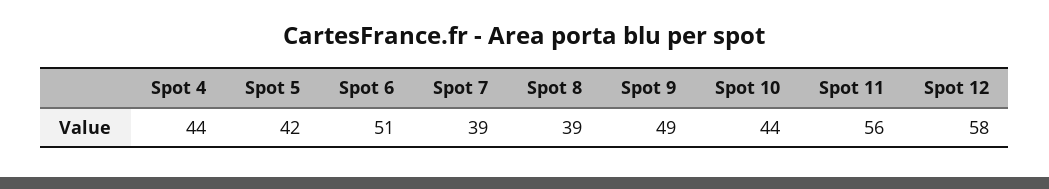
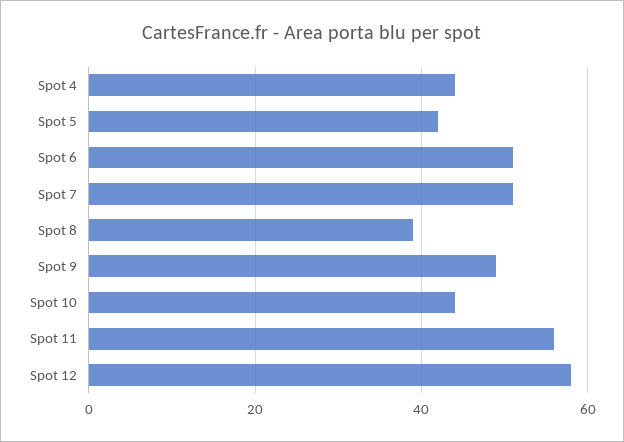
Spot 7: 39 -> 50

